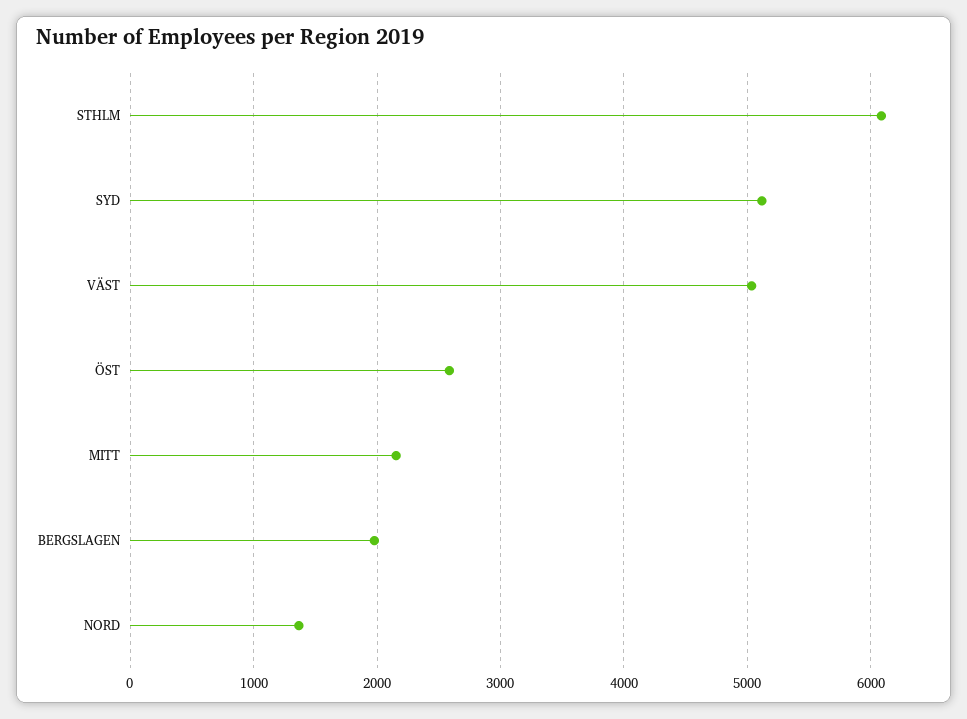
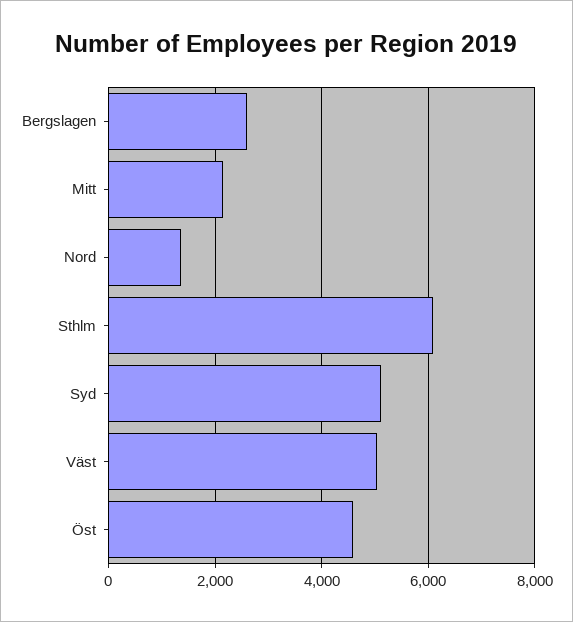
ÖST: 2600 -> 4600
BERGSLAGEN: 2000 -> 2600

